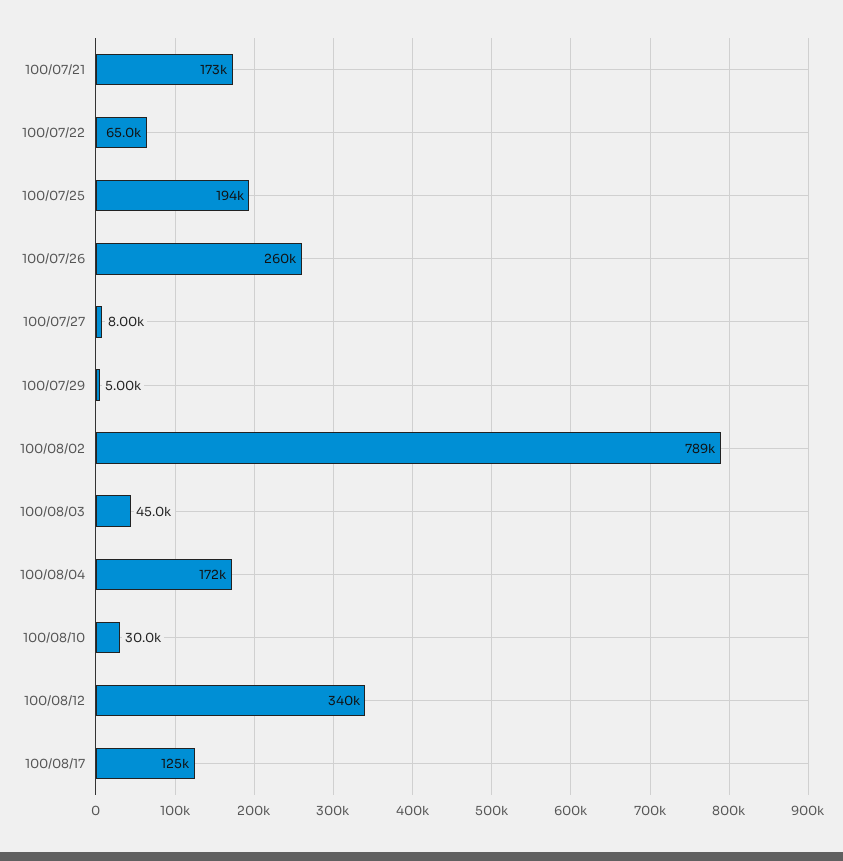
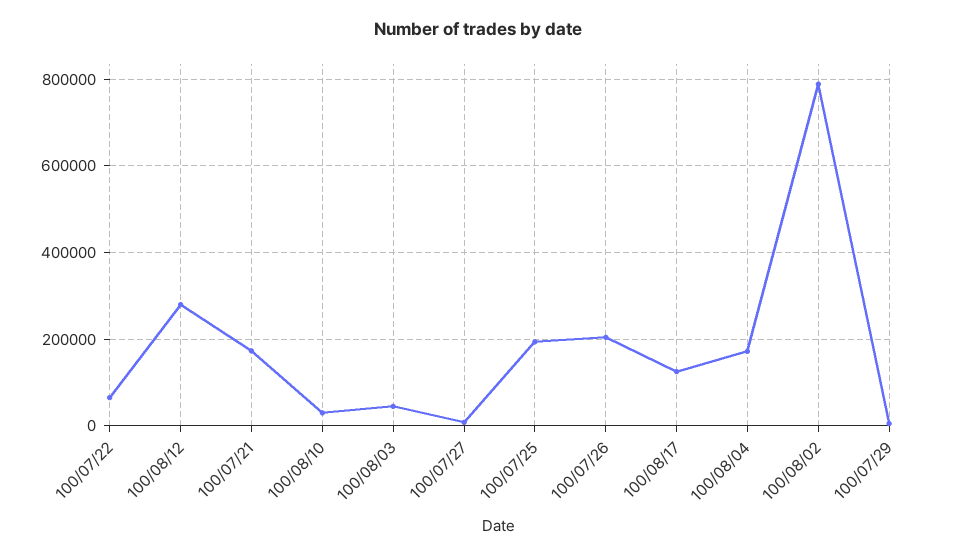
100/07/26: 260000 -> 200000
100/08/12: 340000 -> 280000

